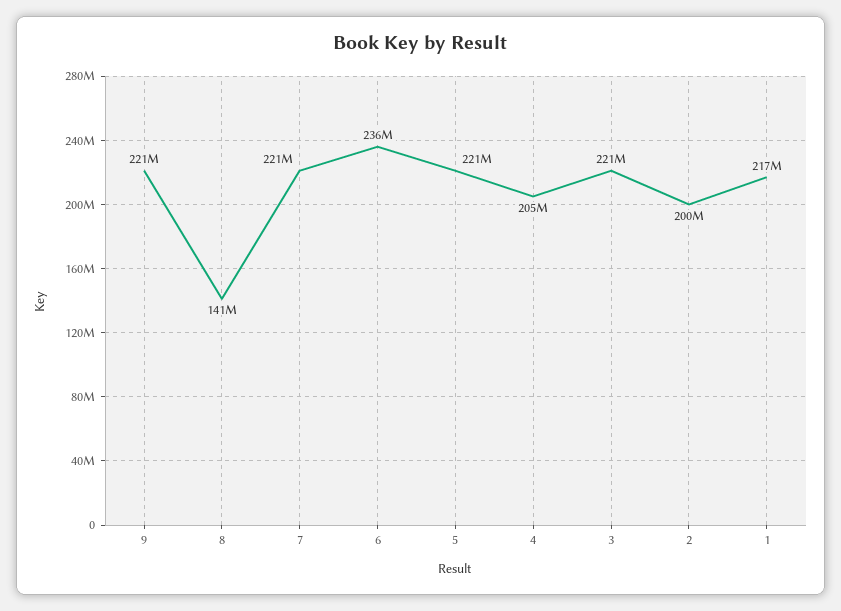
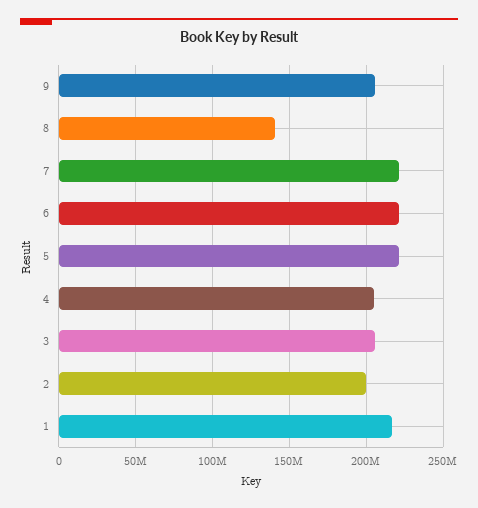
9: 221000000 -> 205000000
6: 236000000 -> 220000000
3: 221000000 -> 205000000

